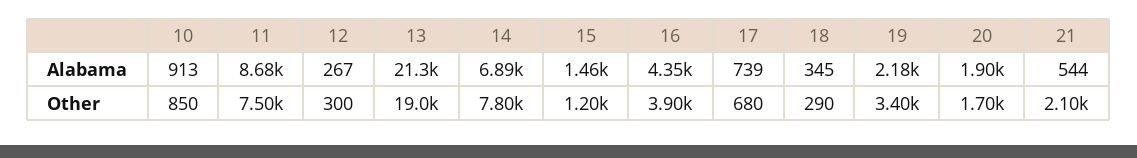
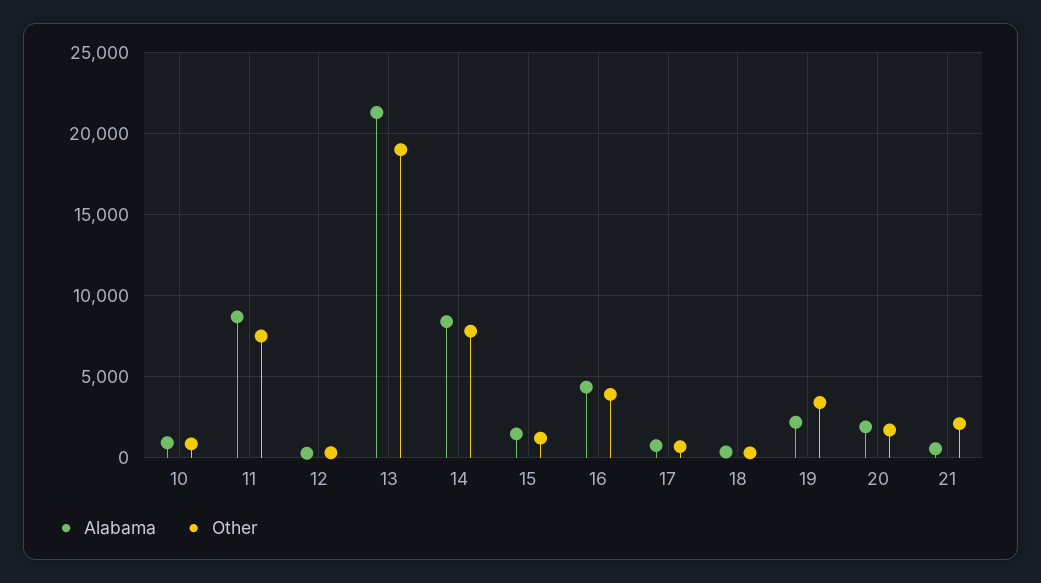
Alabama, 14: 6890 -> 8500

